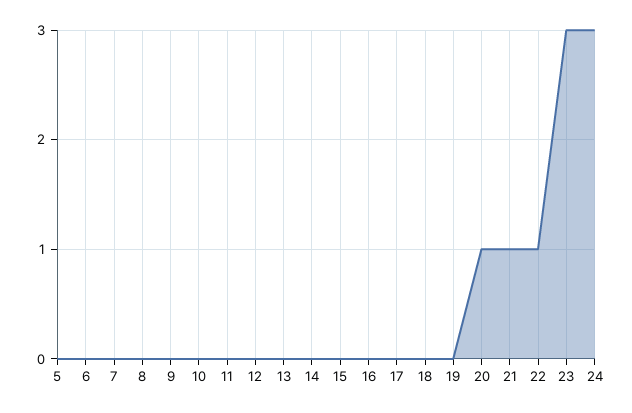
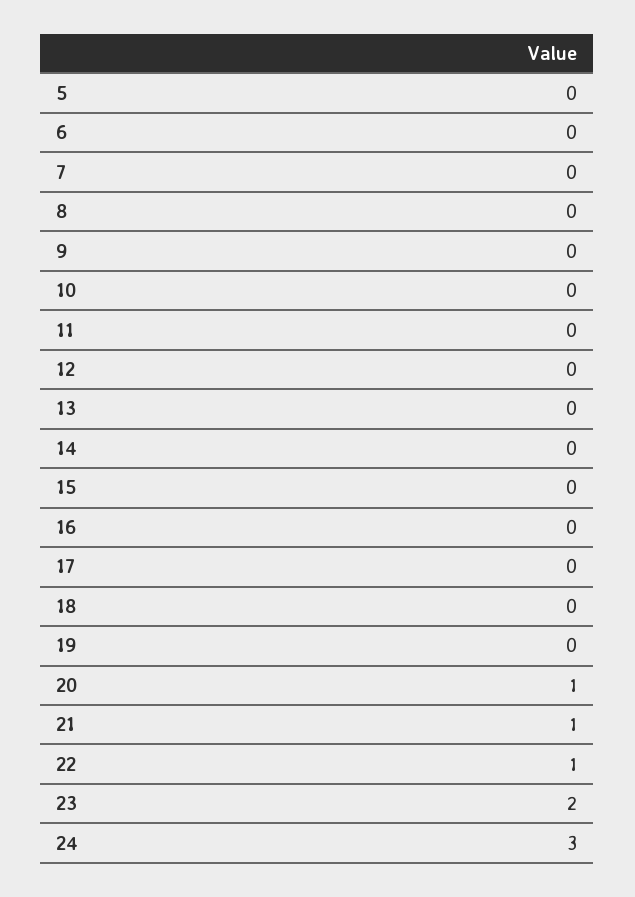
23: 3 -> 2

